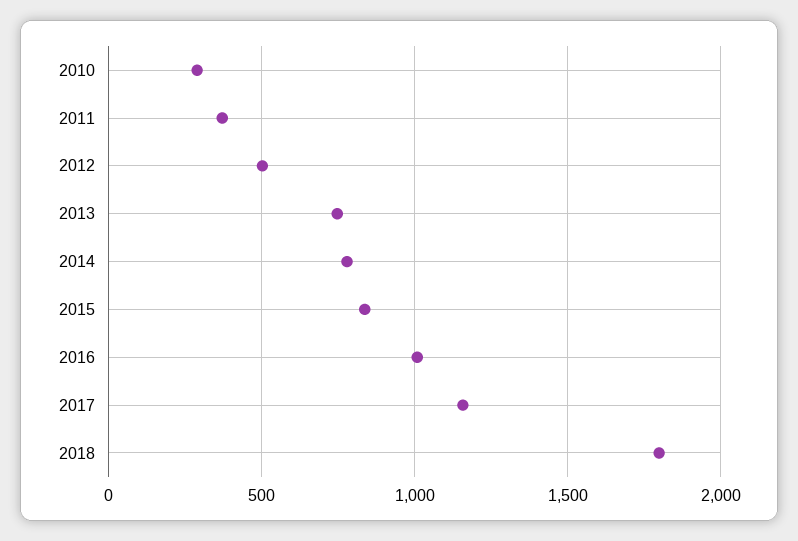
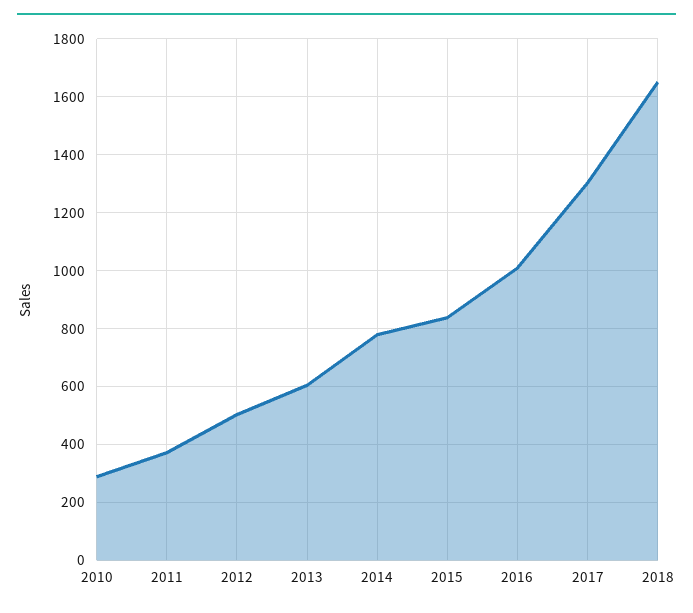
2013: 750 -> 600
2017: 1150 -> 1300
2018: 1800 -> 1650

